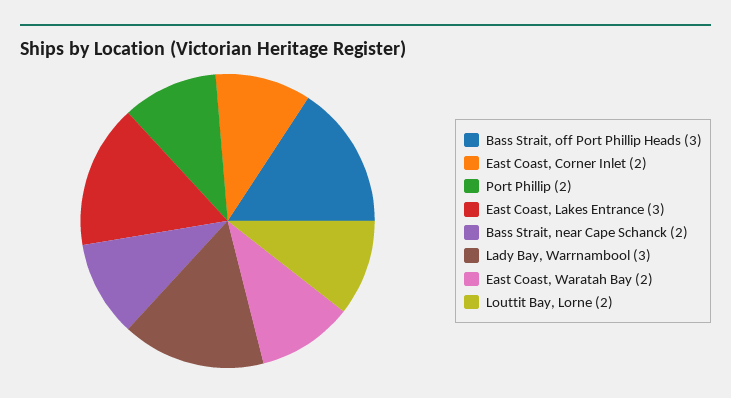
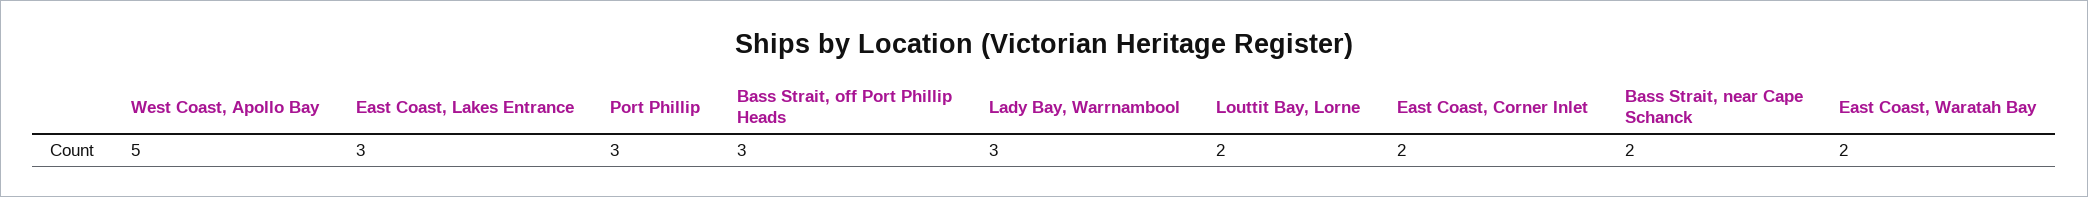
Port Phillip: 2 -> 3
West Coast, Apollo Bay: none -> 5

